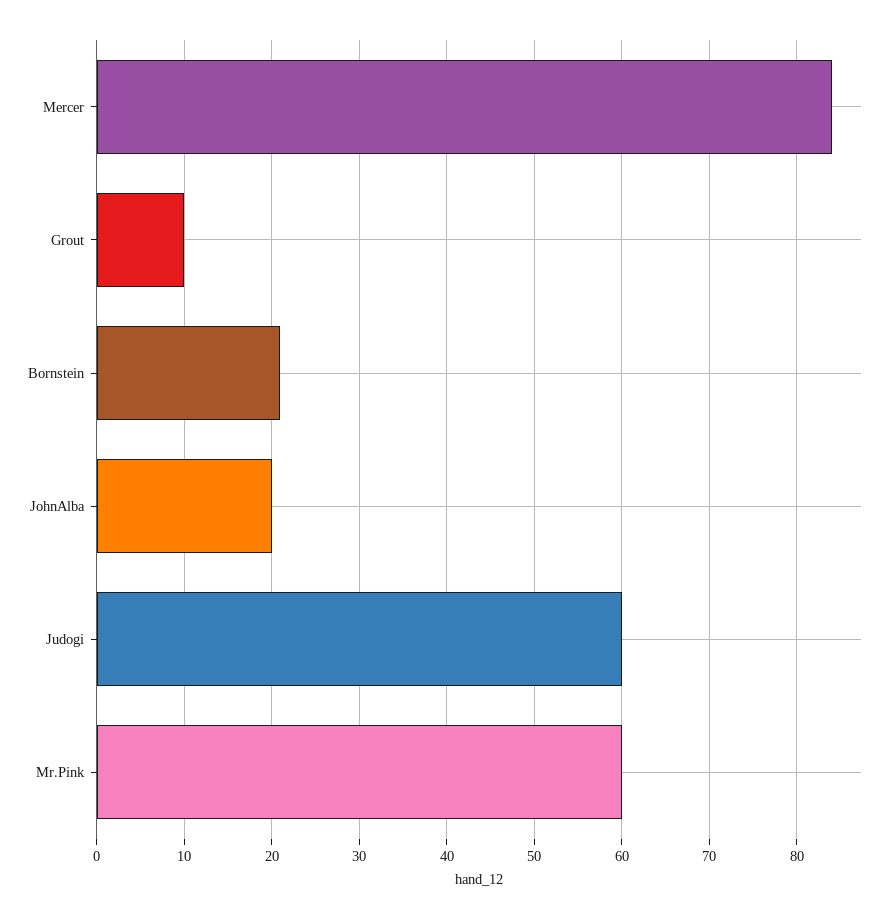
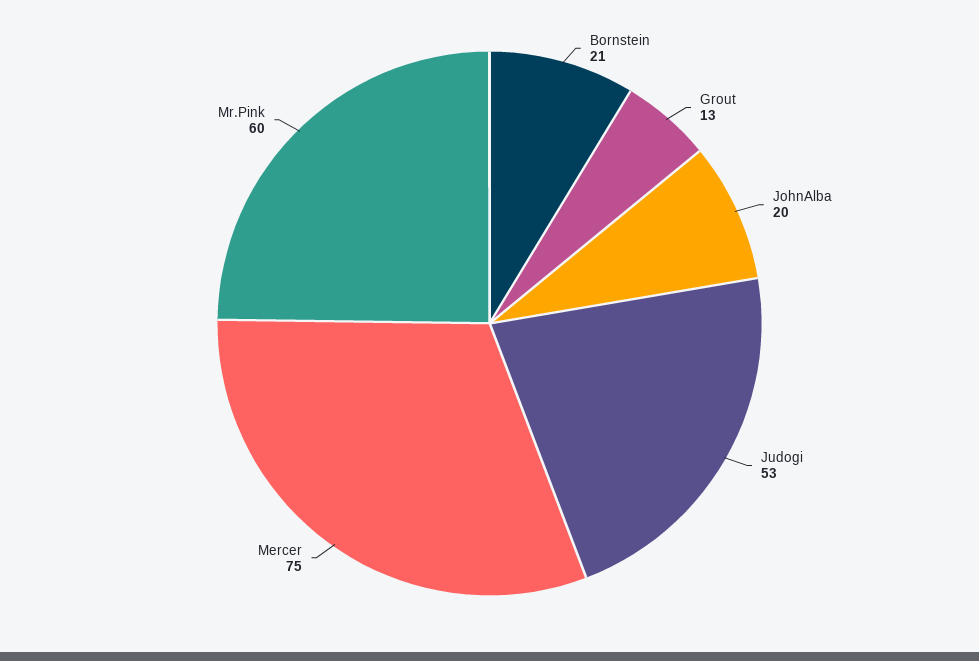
Mercer: 84 -> 75
Grout: 10 -> 13
Judogi: 60 -> 53

